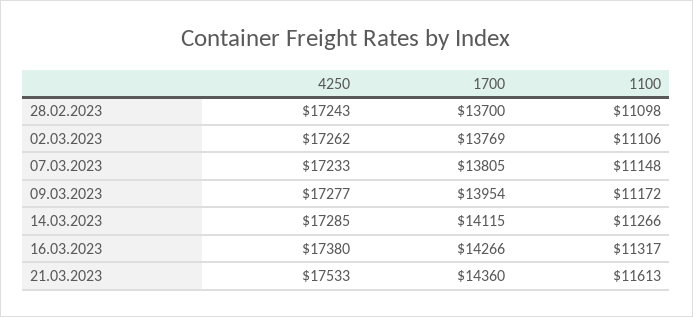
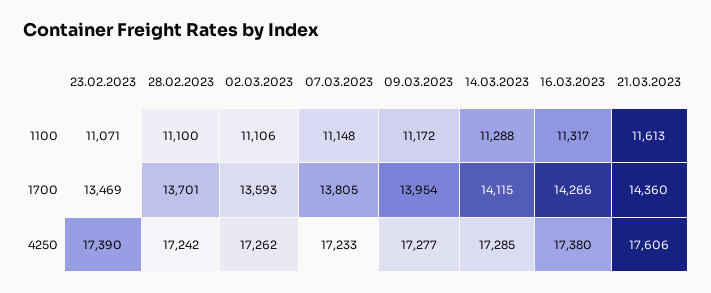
4250, 28.02.2023: 17243 -> 17242
1700, 28.02.2023: 13700 -> 13701
1100, 28.02.2023: 11098 -> 11100
1700, 02.03.2023: 13769 -> 13593
1100, 14.03.2023: 11266 -> 11288
4250, 21.03.2023: 17533 -> 17606
1100, 23.02.2023: none -> 11071
1700, 23.02.2023: none -> 13469
4250, 23.02.2023: none -> 17390

